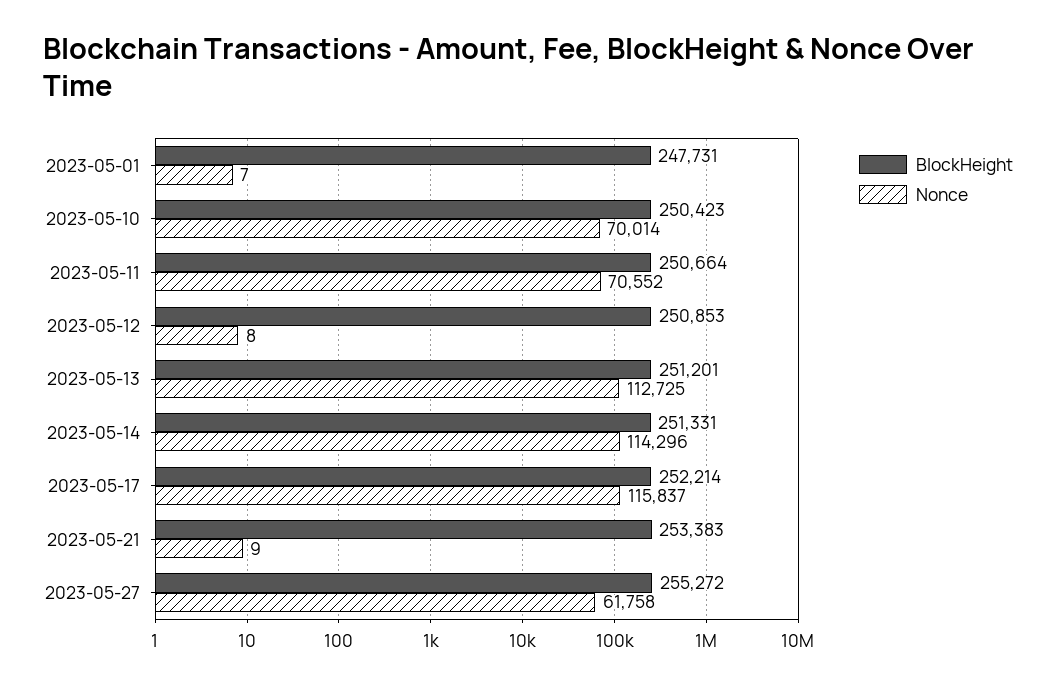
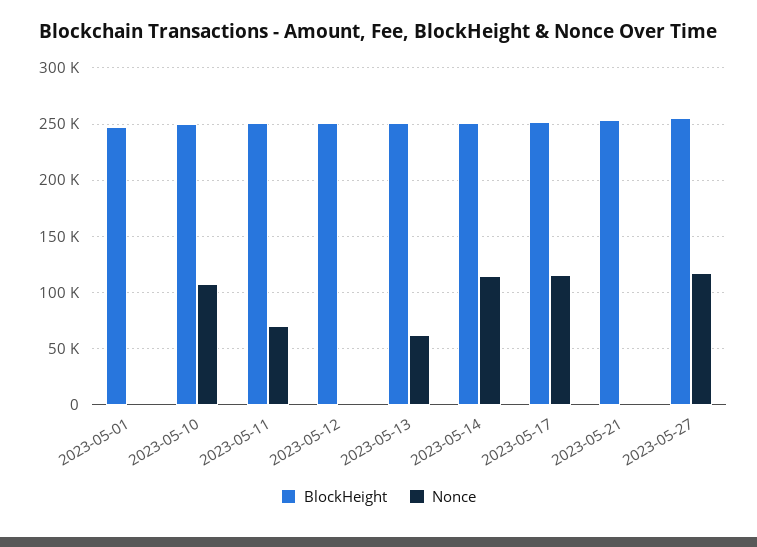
Nonce, 2023-05-10: 70014 -> 110000
Nonce, 2023-05-13: 112725 -> 60000
Nonce, 2023-05-27: 61758 -> 120000

